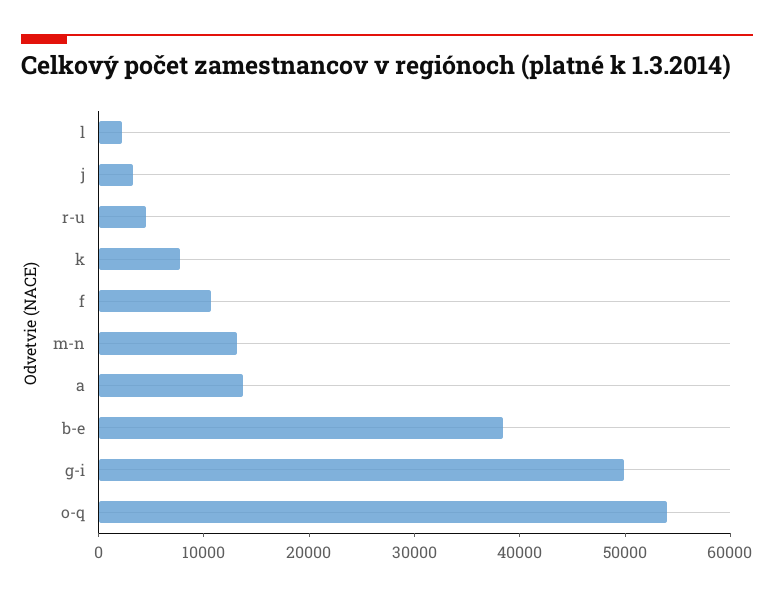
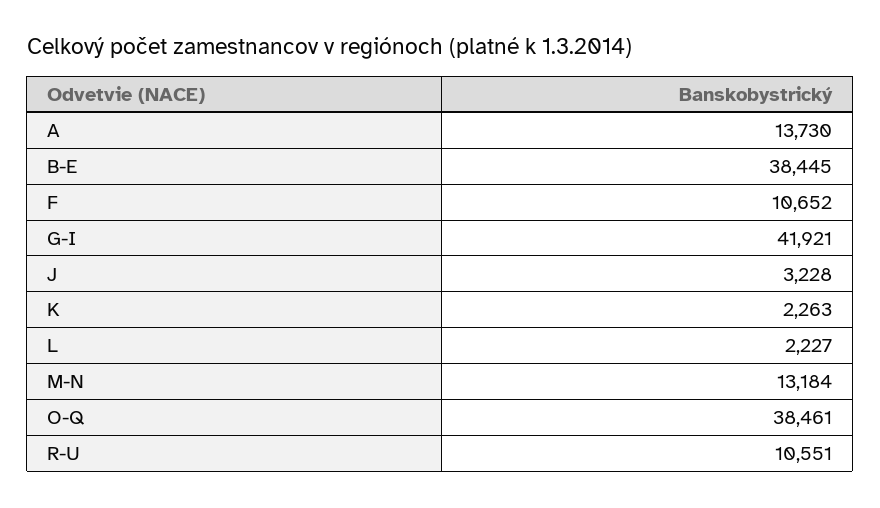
r-u: 4000 -> 10551
k: 8000 -> 2263
g-i: 50000 -> 41921
o-q: 54000 -> 38461

